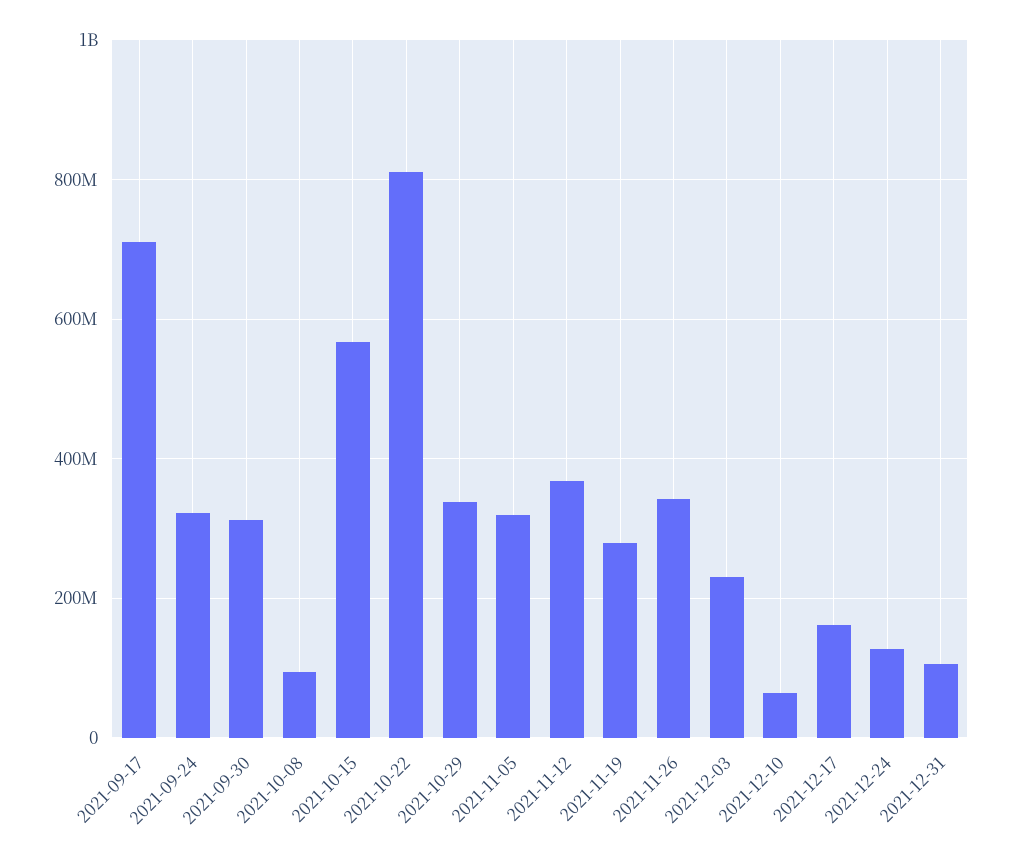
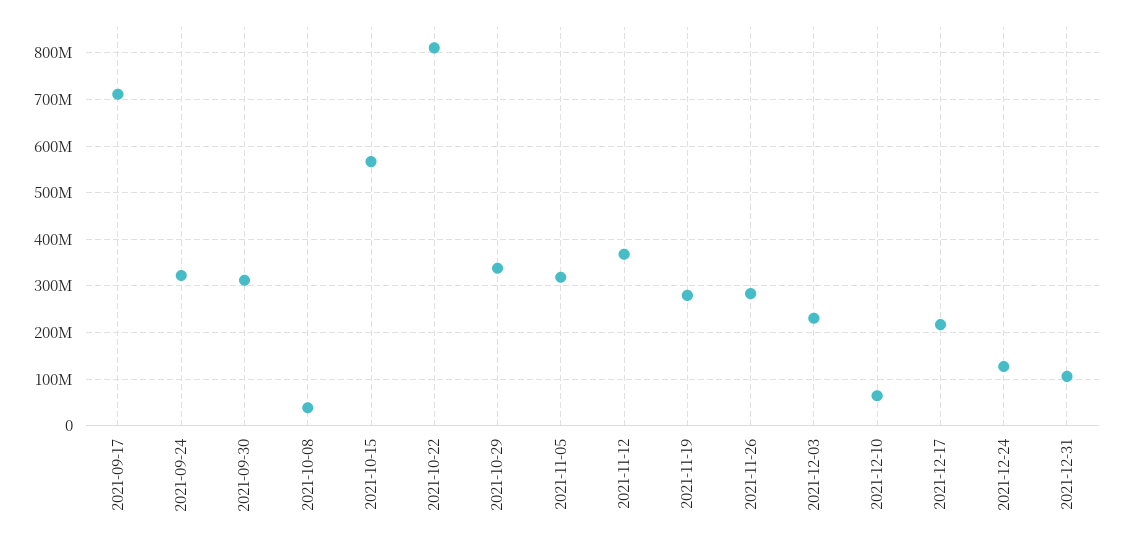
2021-10-08: 100000000 -> 40000000
2021-11-26: 340000000 -> 280000000
2021-12-17: 160000000 -> 220000000

